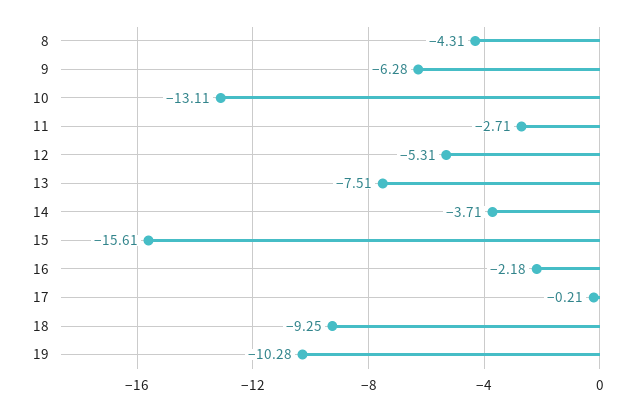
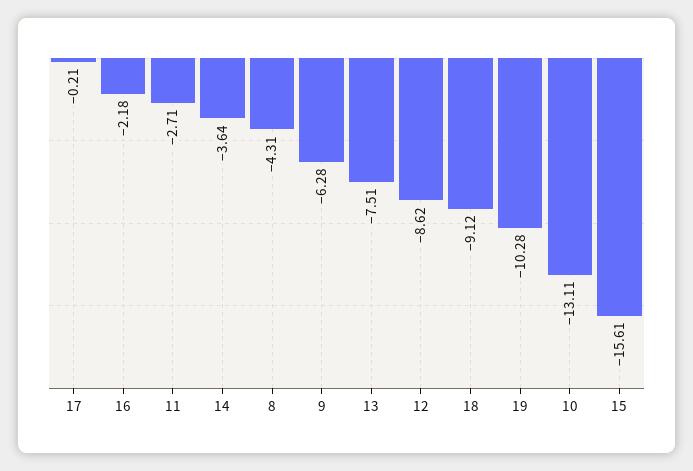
12: -5.31 -> -8.62
14: -3.71 -> -3.64
18: -9.25 -> -9.12

